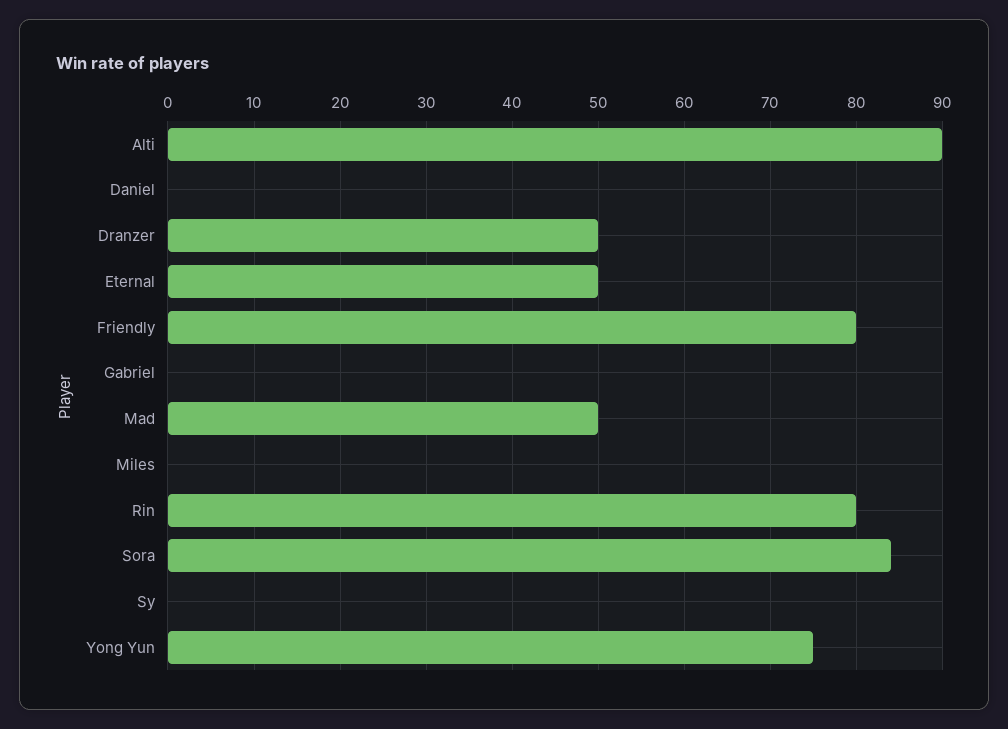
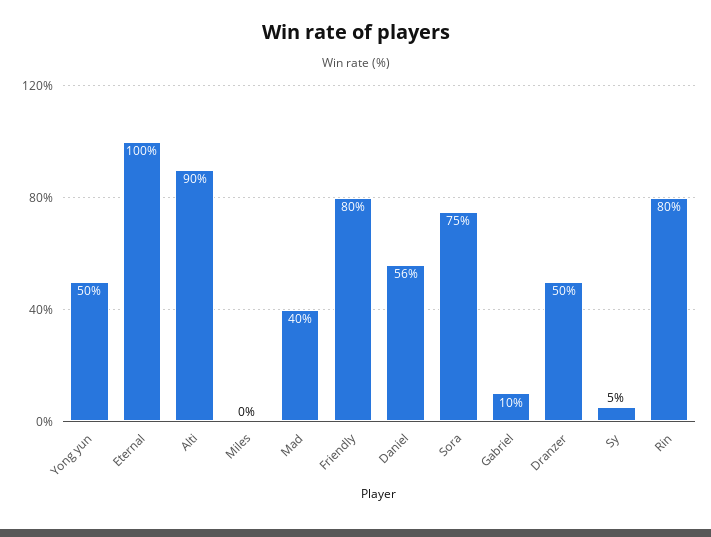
Daniel: 0 -> 56
Eternal: 50 -> 100
Gabriel: 0 -> 10
Mad: 50 -> 40
Sora: 84 -> 75
Sy: 0 -> 5
Yong Yun: 75 -> 50

